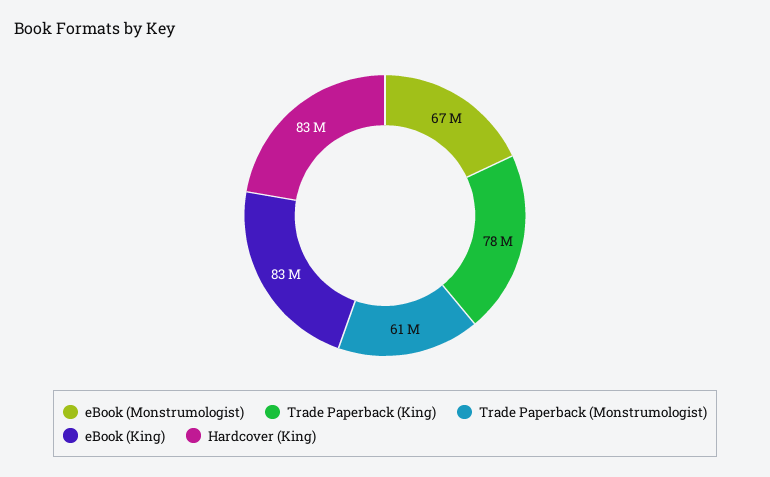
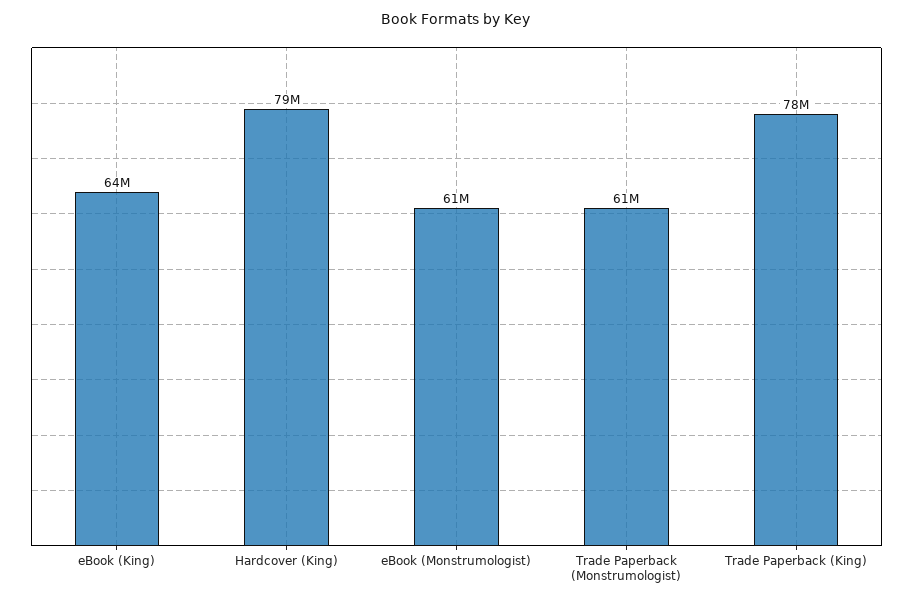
eBook (Monstrumologist): 67000000 -> 61000000
eBook (King): 83000000 -> 64000000
Hardcover (King): 83000000 -> 79000000

